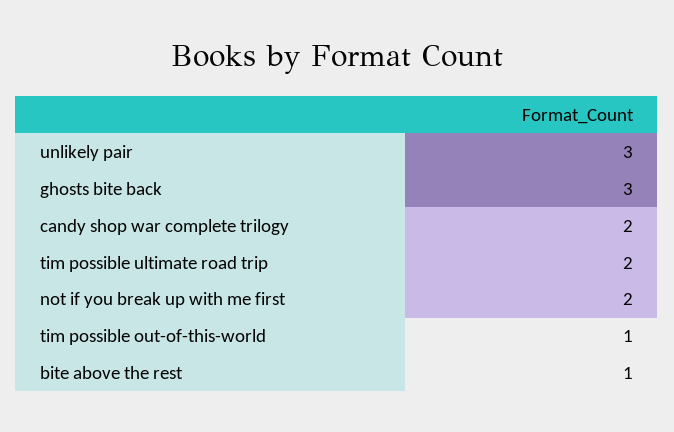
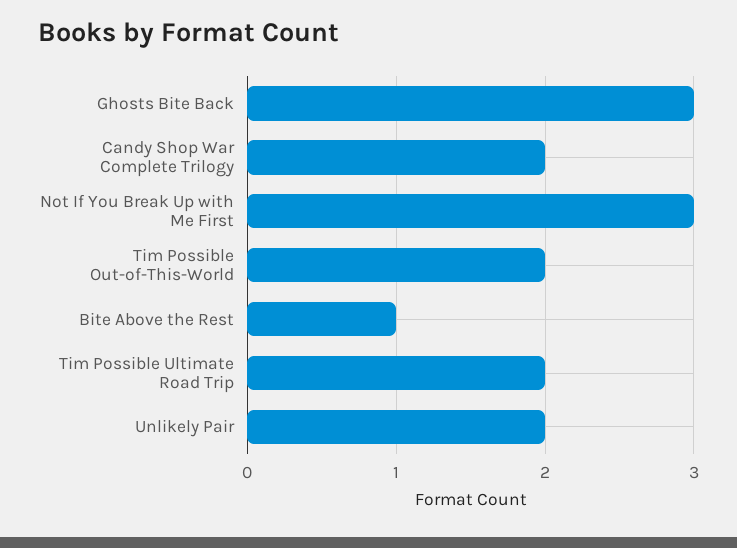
unlikely pair: 3 -> 2
not if you break up with me first: 2 -> 3
tim possible out-of-this-world: 1 -> 2

